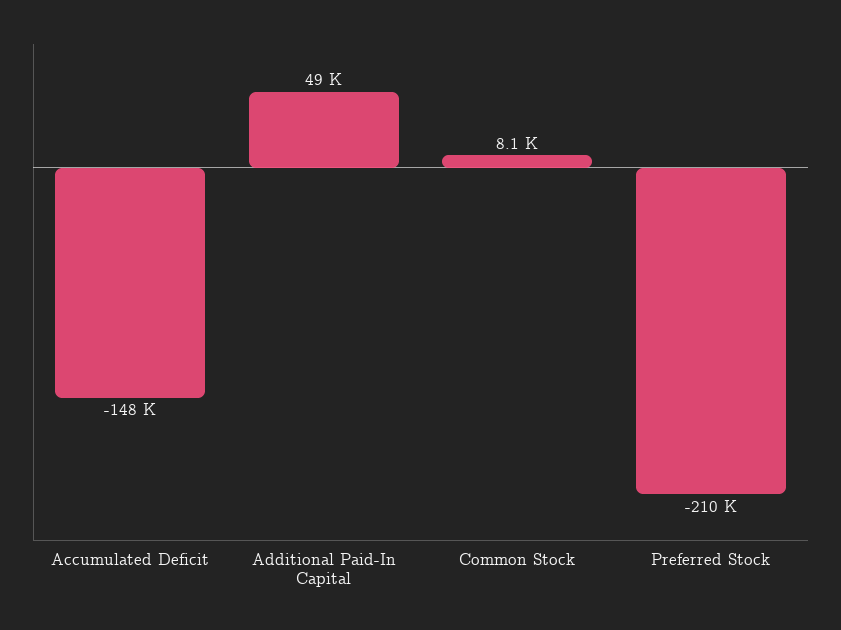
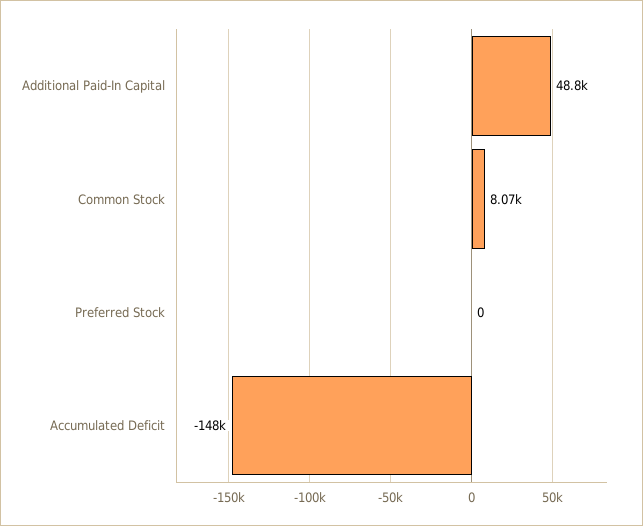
Preferred Stock: -210000 -> 0

